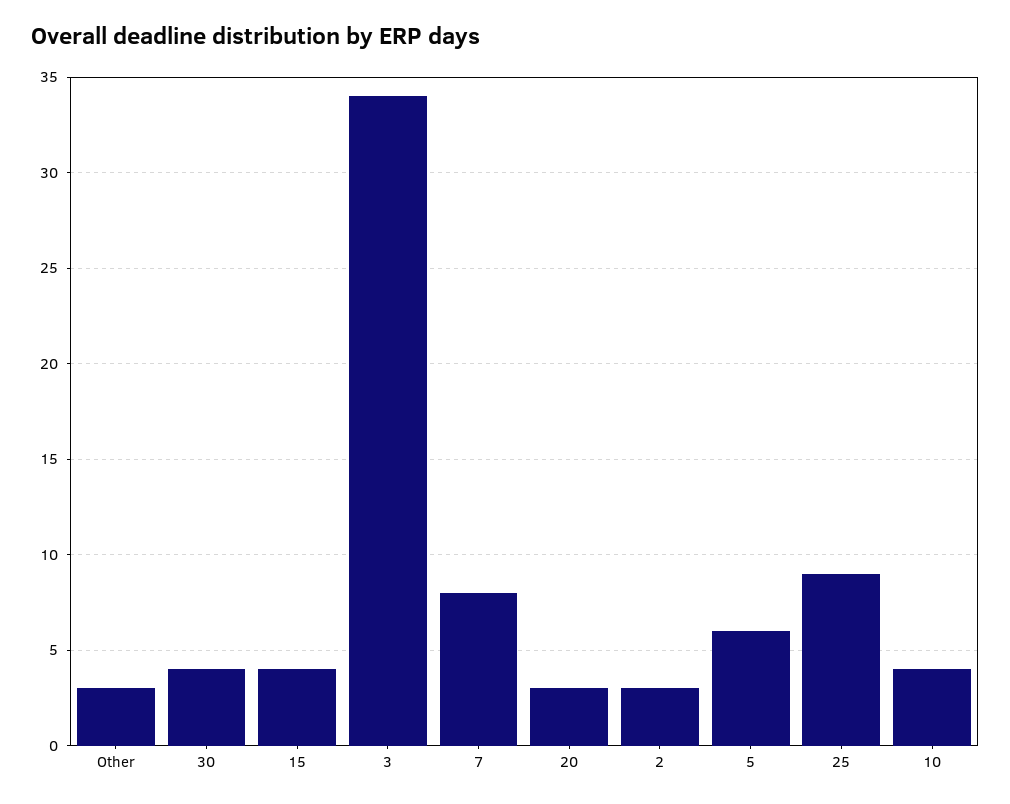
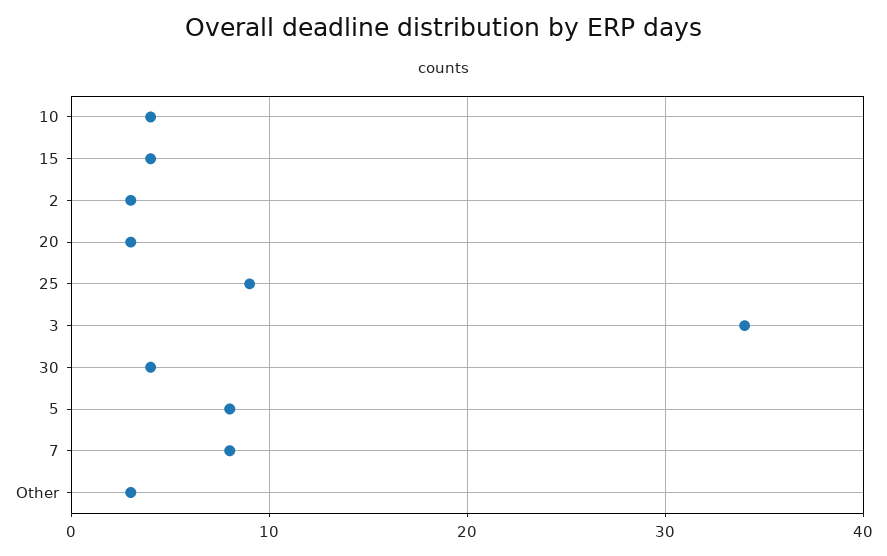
5: 6 -> 8

